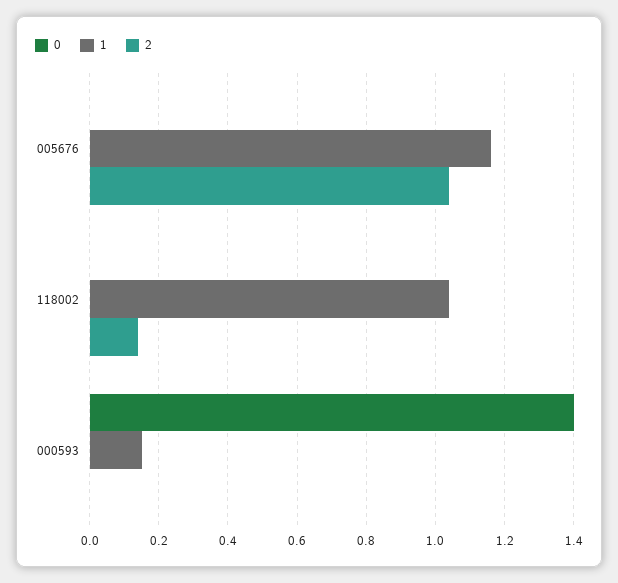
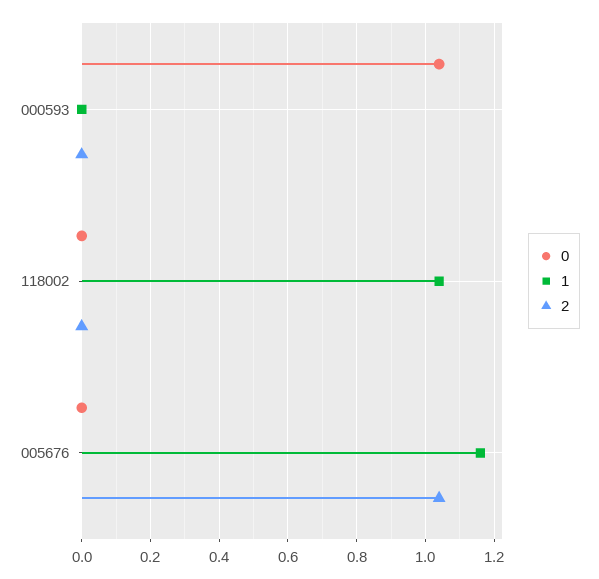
2, 118002: 0.15 -> 0
0, 000593: 1.4 -> 1.05
1, 000593: 0.15 -> 0

